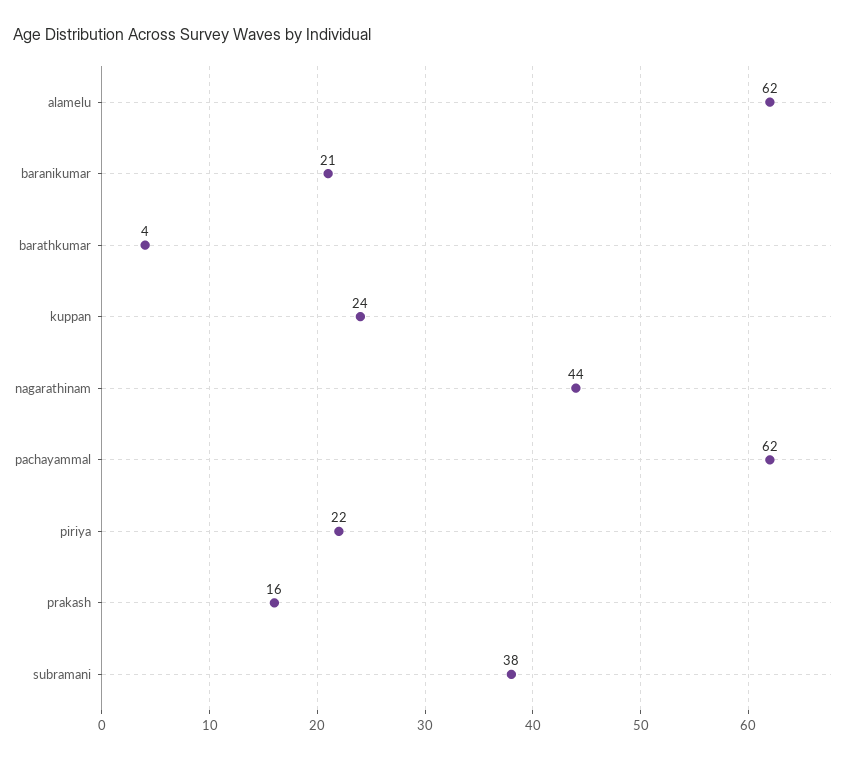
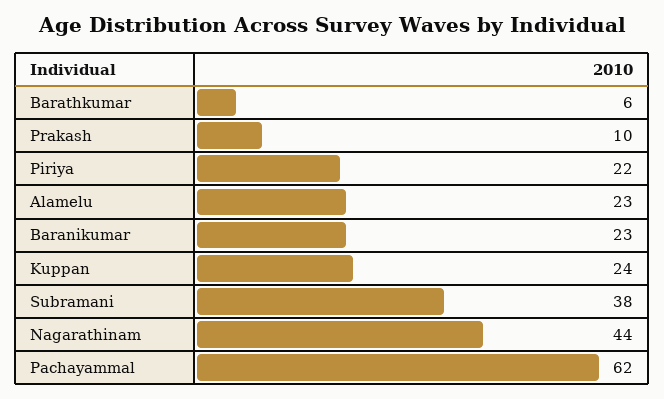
alamelu: 62 -> 23
baranikumar: 21 -> 23
barathkumar: 4 -> 6
prakash: 16 -> 10

